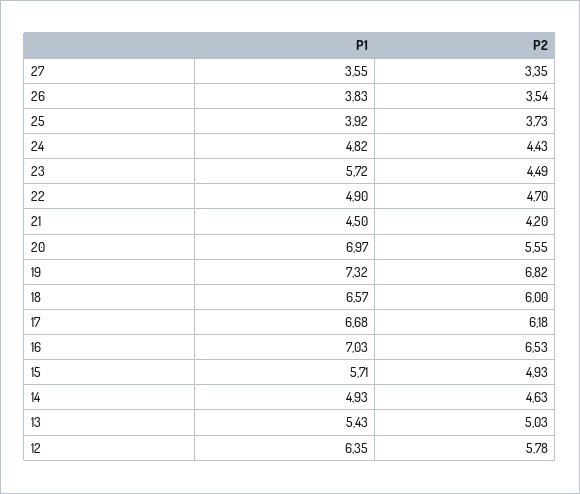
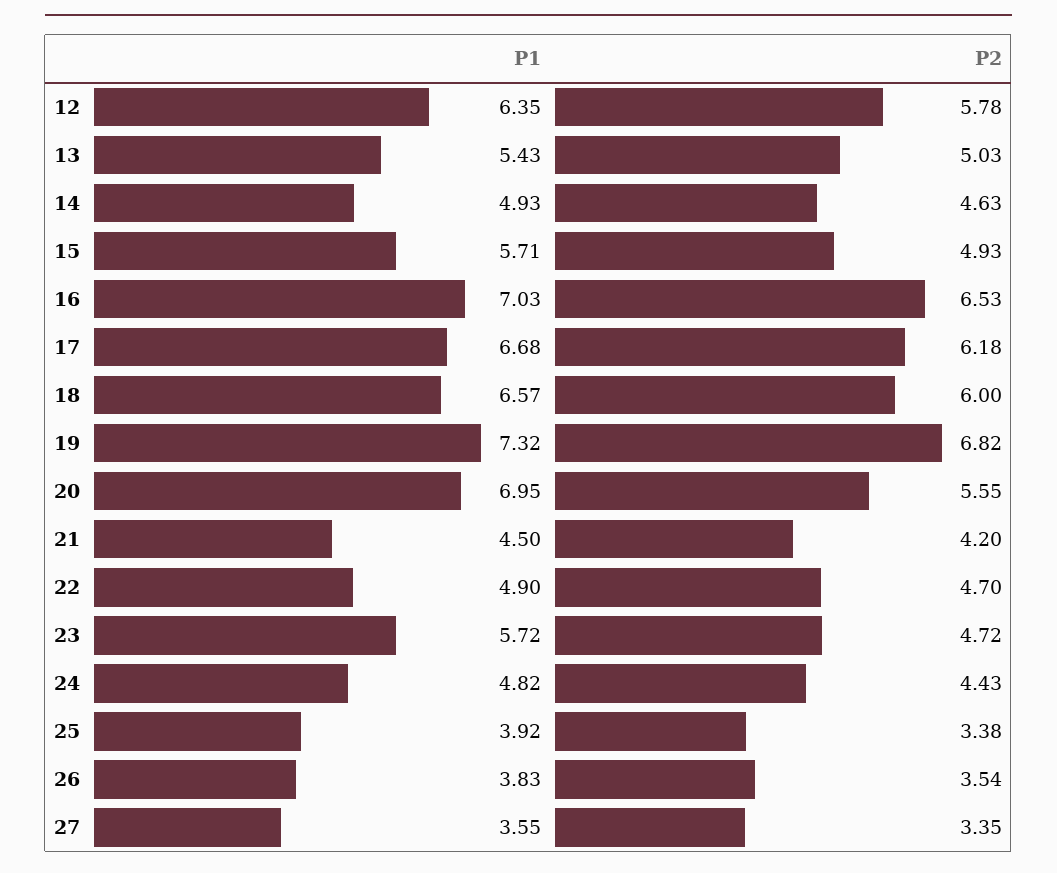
P2, 25: 3.73 -> 3.38
P2, 23: 4.49 -> 4.72
P1, 20: 6.97 -> 6.95

